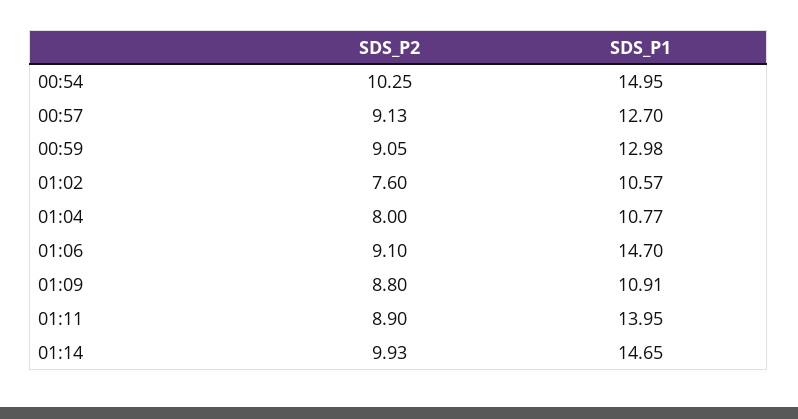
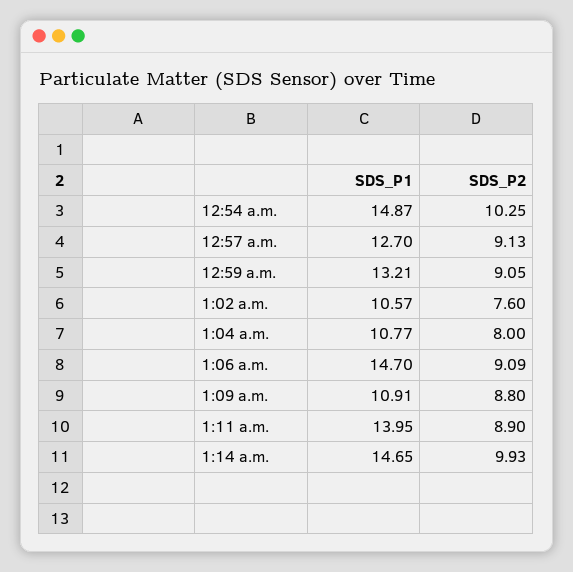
SDS_P1, 00:54: 14.95 -> 14.87
SDS_P1, 00:59: 12.98 -> 13.21
SDS_P2, 01:06: 9.1 -> 9.09

